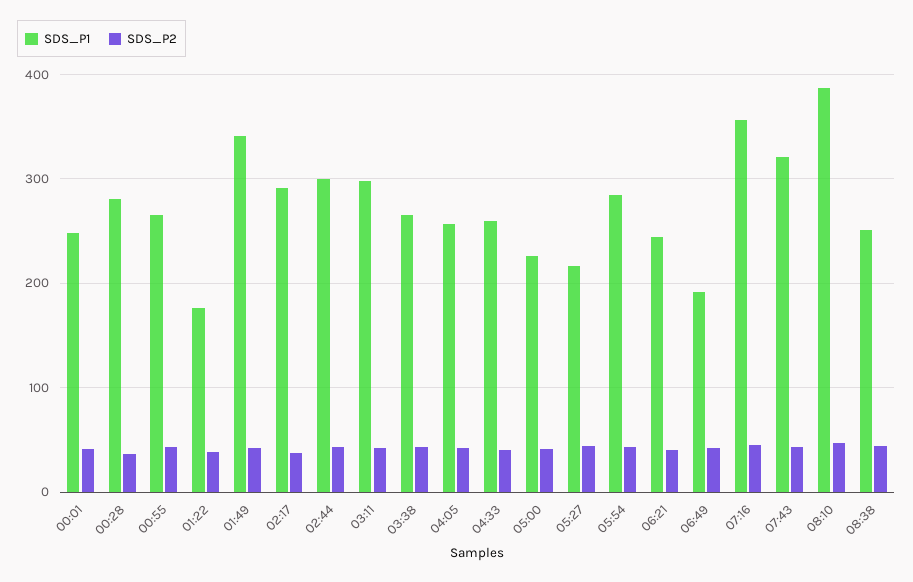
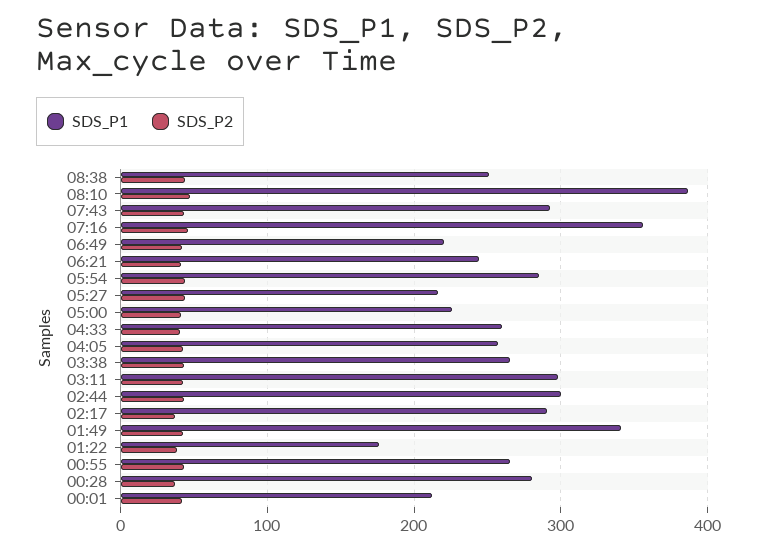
SDS_P1, 00:01: 250 -> 210
SDS_P1, 06:49: 190 -> 220
SDS_P1, 07:43: 320 -> 290

